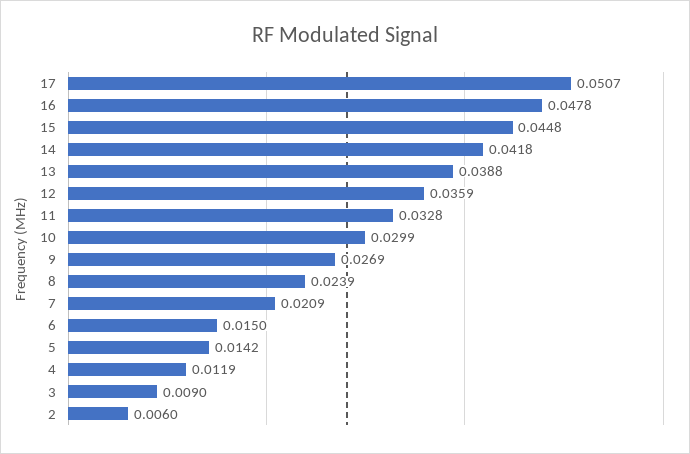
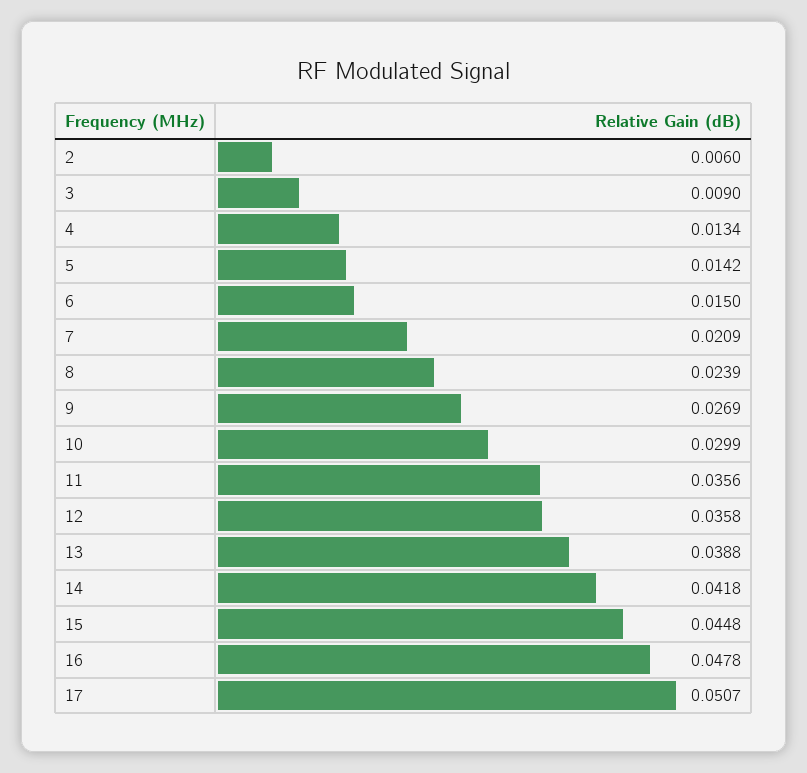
12: 0.0359 -> 0.0358
11: 0.0328 -> 0.0356
4: 0.0119 -> 0.0134

